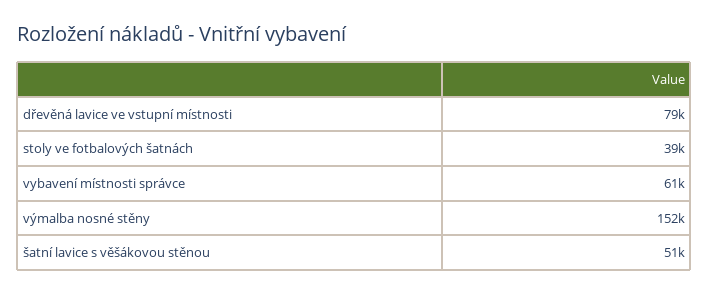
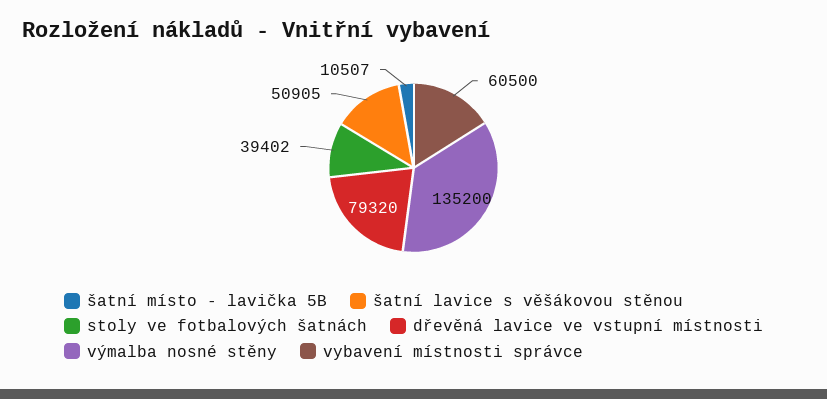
výmalba nosné stěny: 152000 -> 135200
šatní místo - lavička 5B: none -> 10507

